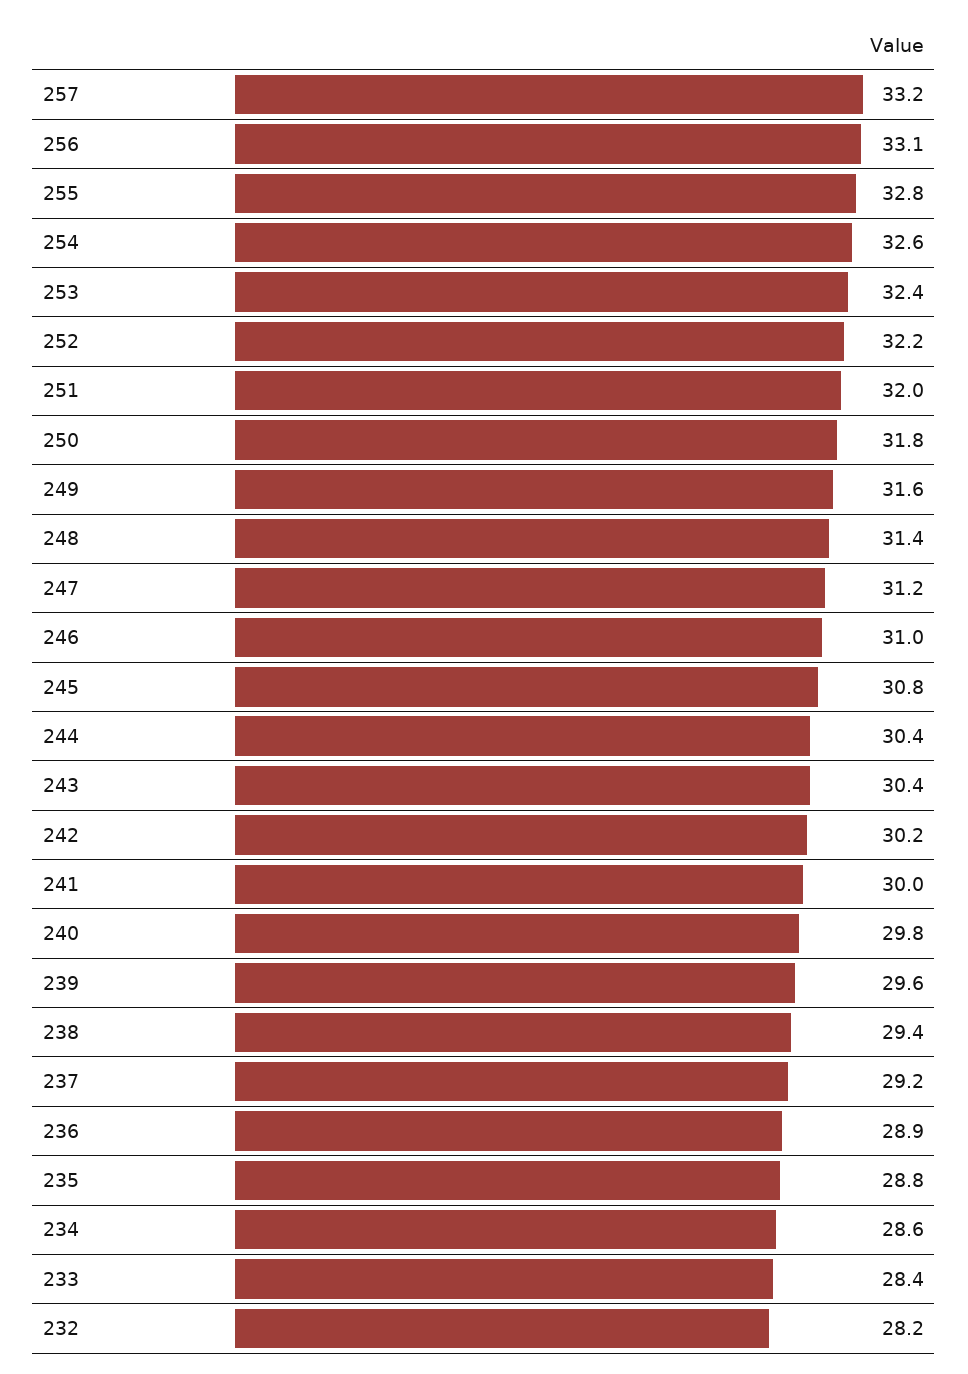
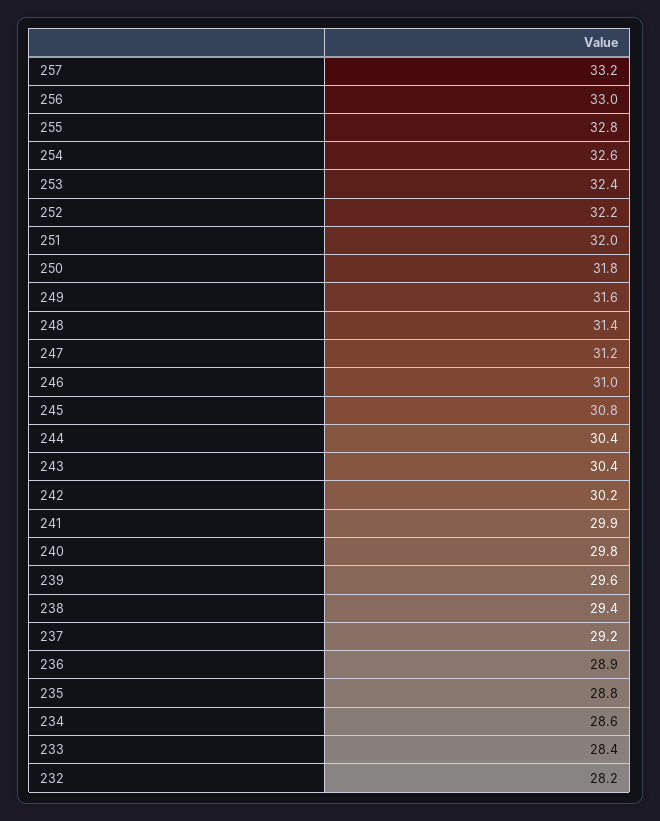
256: 33.1 -> 33
241: 30 -> 29.9

